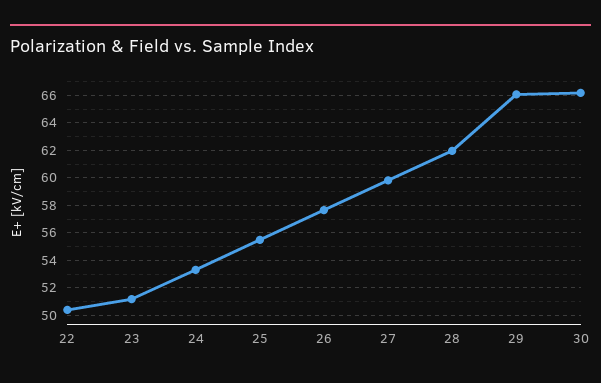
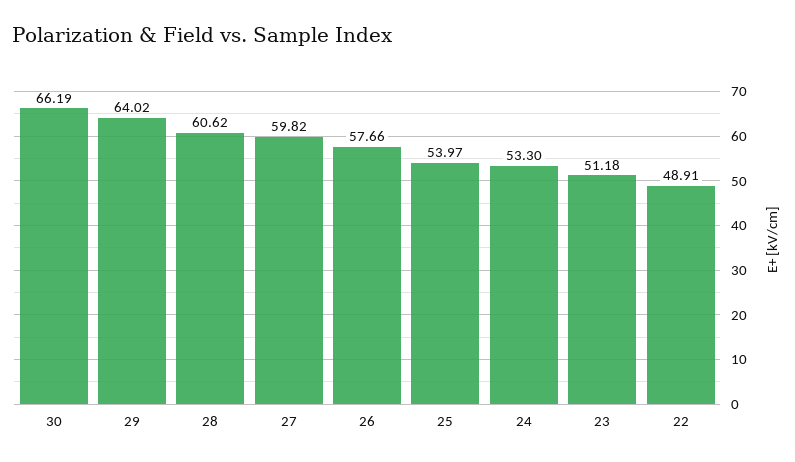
22: 50.5 -> 48.91
25: 55.5 -> 53.97
28: 62 -> 60.62
29: 66 -> 64.02

